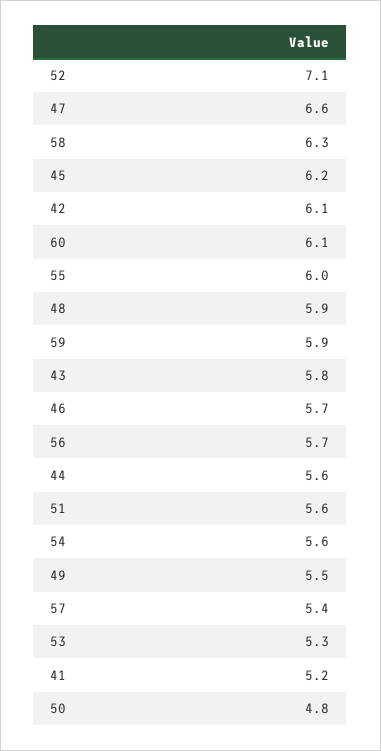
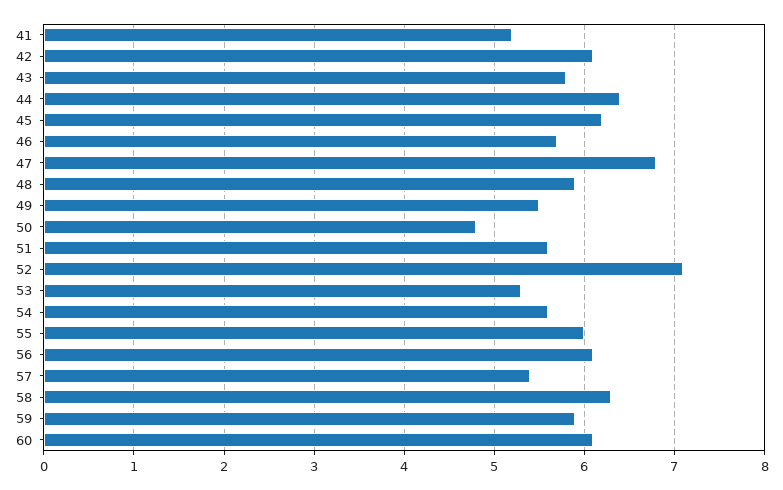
47: 6.6 -> 6.8
56: 5.7 -> 6.1
44: 5.6 -> 6.4

